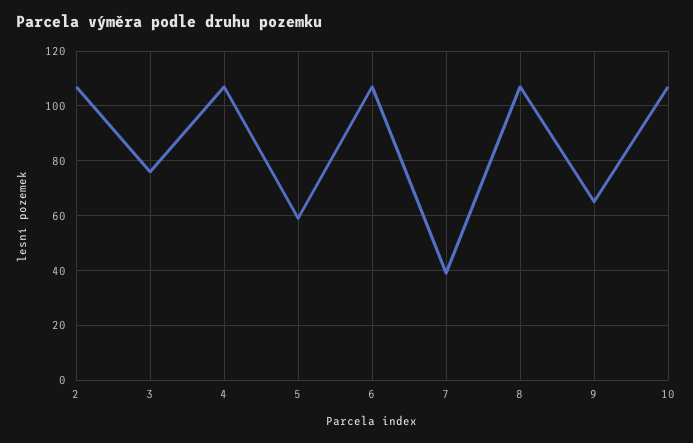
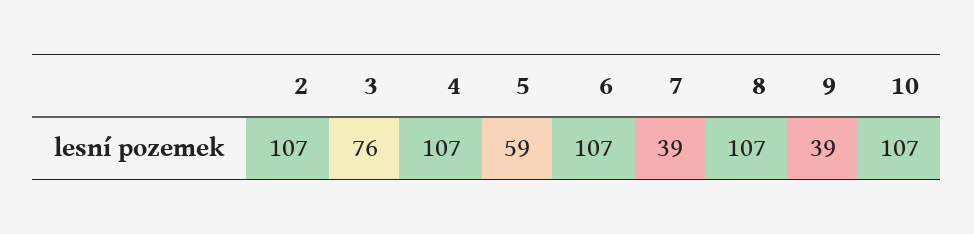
9: 65 -> 39

